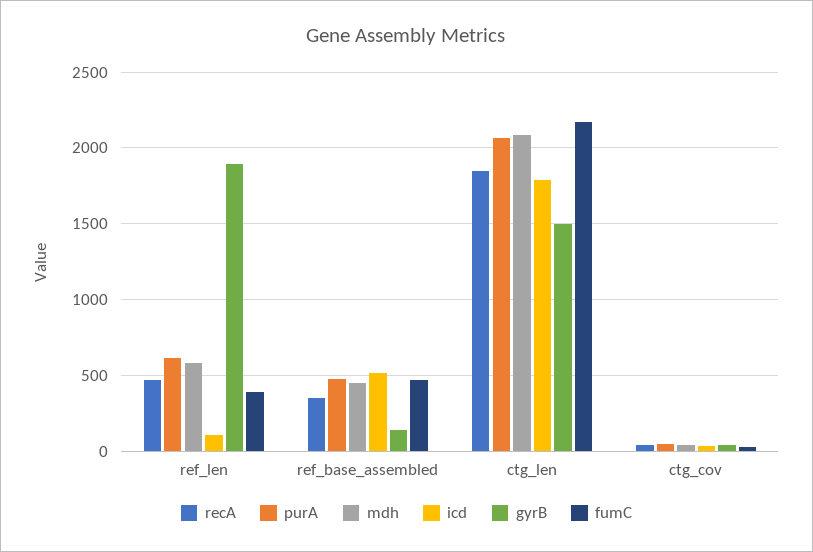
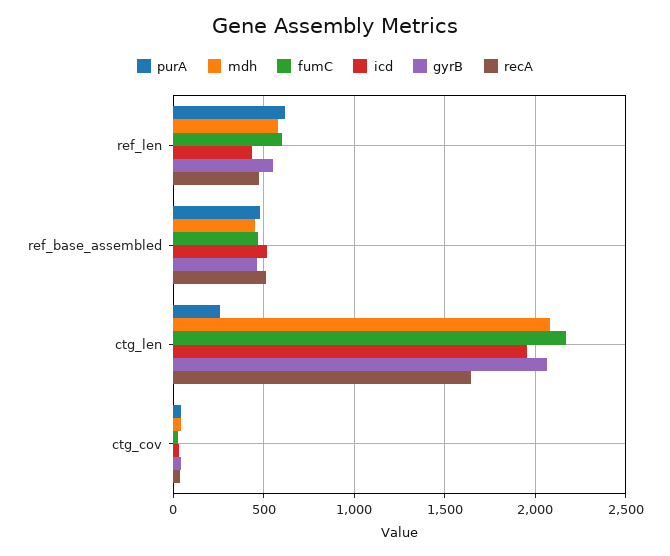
icd, ref_len: 100 -> 450
gyrB, ref_len: 1900 -> 550
fumC, ref_len: 400 -> 600
recA, ref_base_assembled: 350 -> 500
gyrB, ref_base_assembled: 150 -> 450
recA, ctg_len: 1850 -> 1650
purA, ctg_len: 2050 -> 250
icd, ctg_len: 1800 -> 1950
gyrB, ctg_len: 1500 -> 2050

